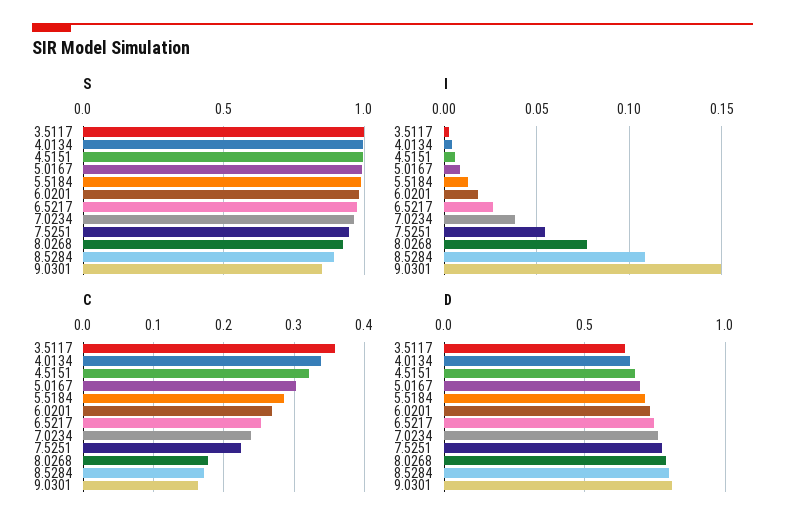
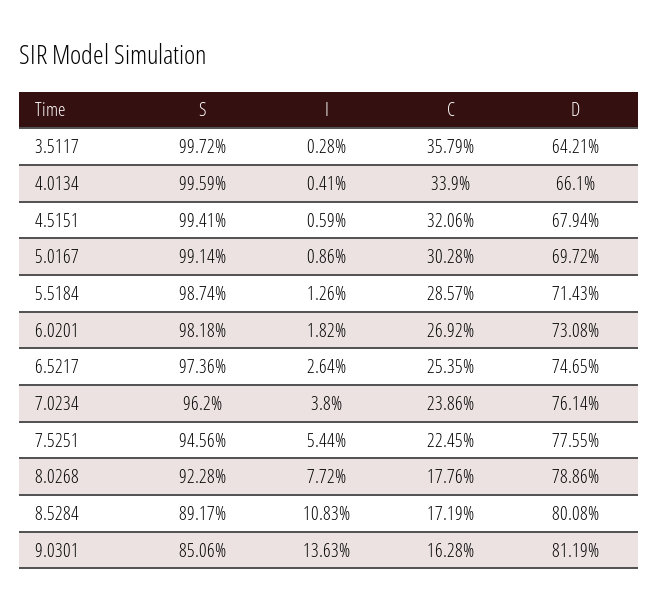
I, 9.0301: 0.15 -> 0.1363

